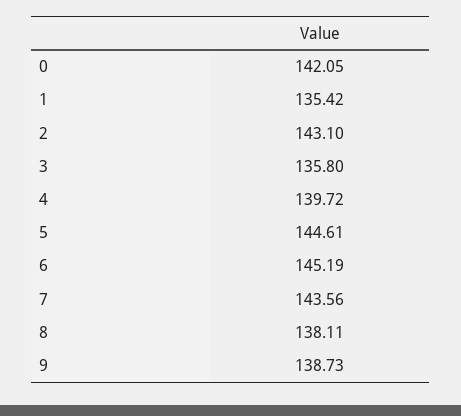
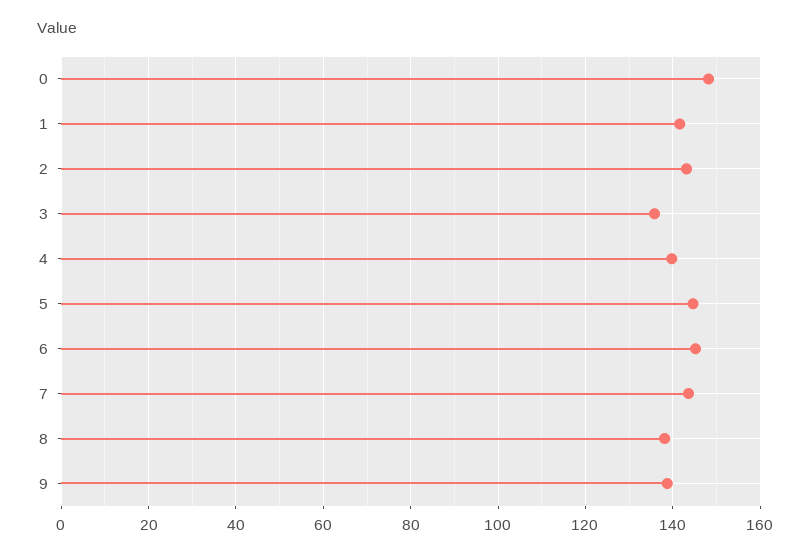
0: 142.05 -> 148
1: 135.42 -> 142

